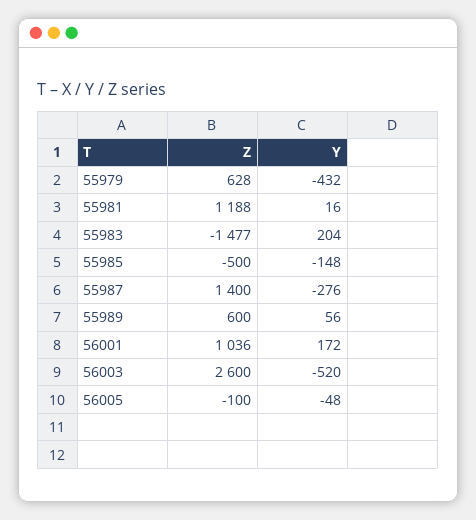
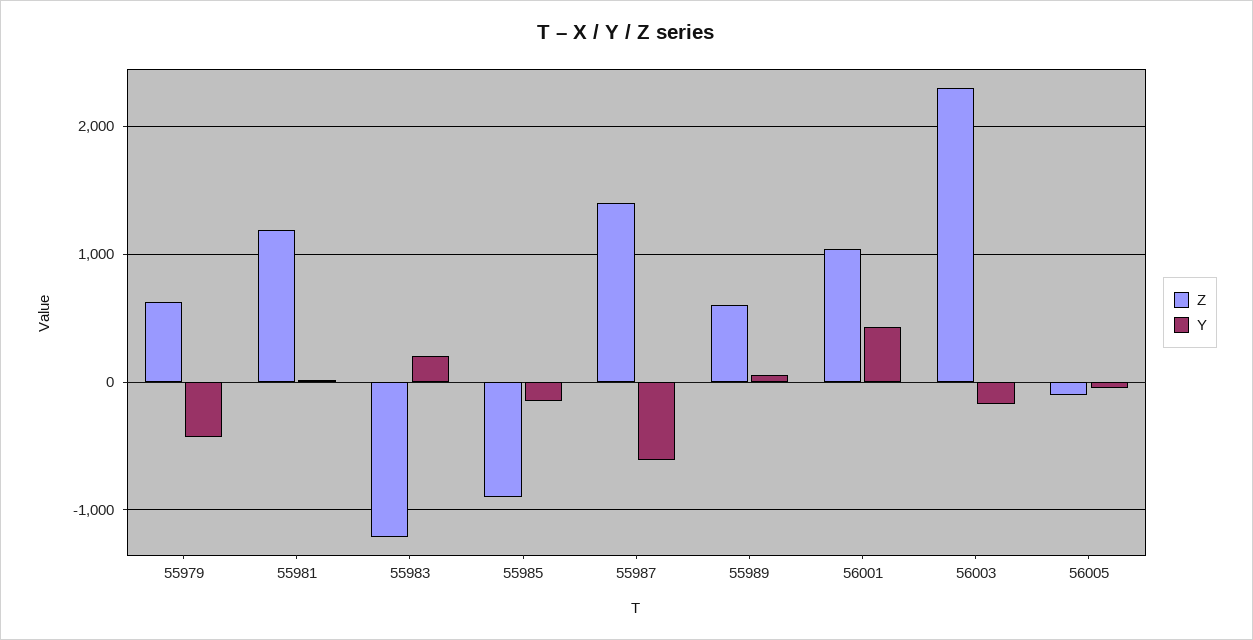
Z, 55983: -1477 -> -1200
Z, 55985: -500 -> -900
Y, 55987: -276 -> -600
Y, 56001: 172 -> 400
Z, 56003: 2600 -> 2300
Y, 56003: -520 -> -200

